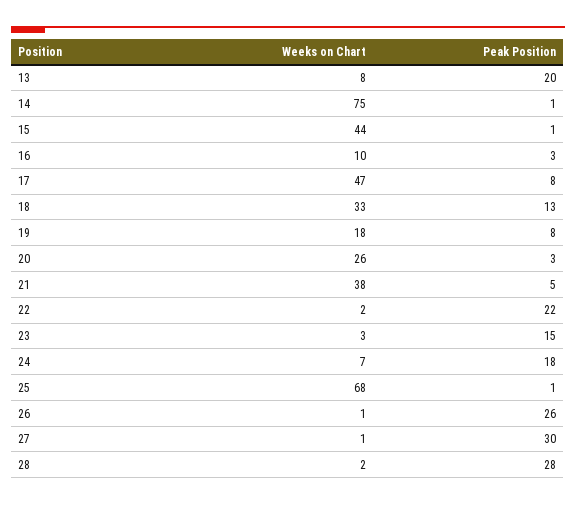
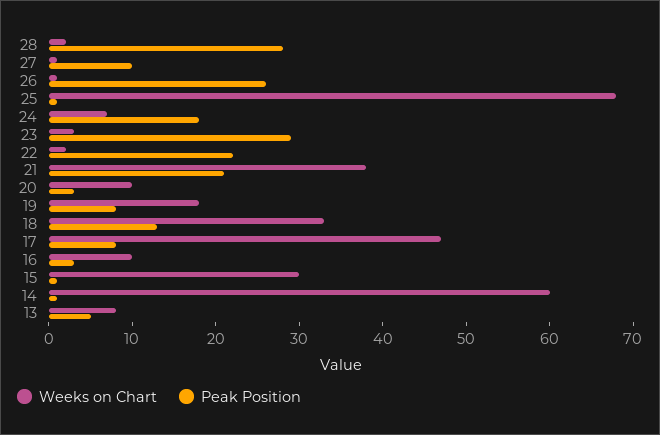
Peak Position, 13: 20 -> 5
Weeks on Chart, 14: 75 -> 60
Weeks on Chart, 15: 44 -> 30
Weeks on Chart, 20: 26 -> 10
Peak Position, 21: 5 -> 21
Peak Position, 23: 15 -> 29
Peak Position, 27: 30 -> 10

